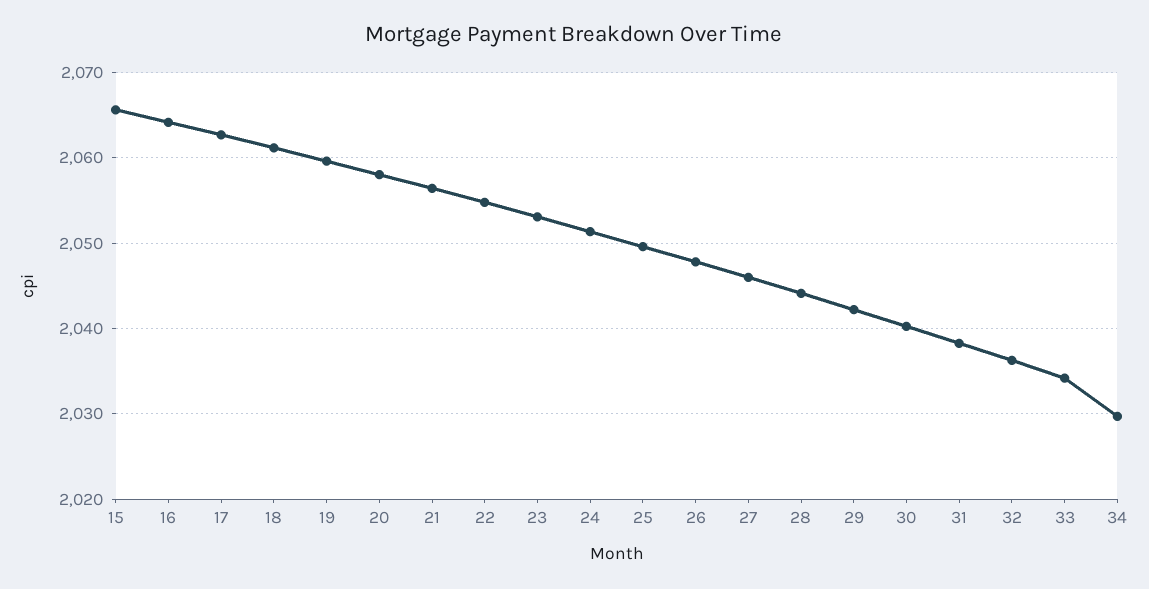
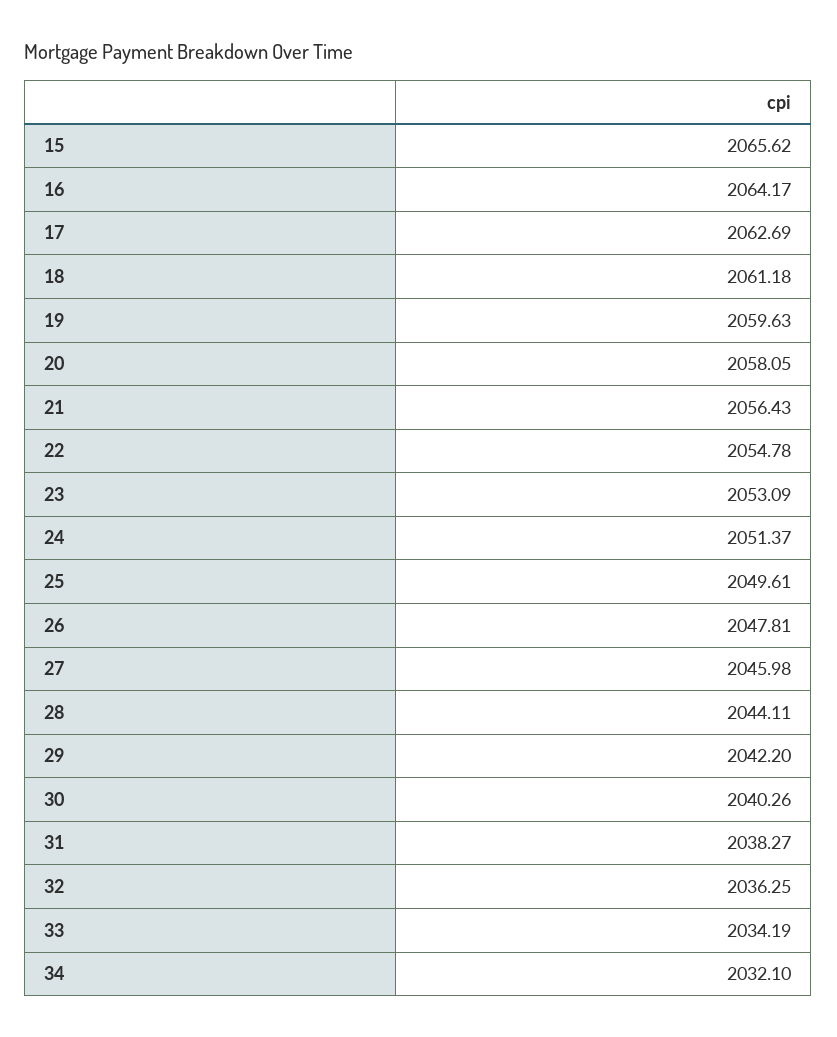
34: 2030 -> 2032.1

